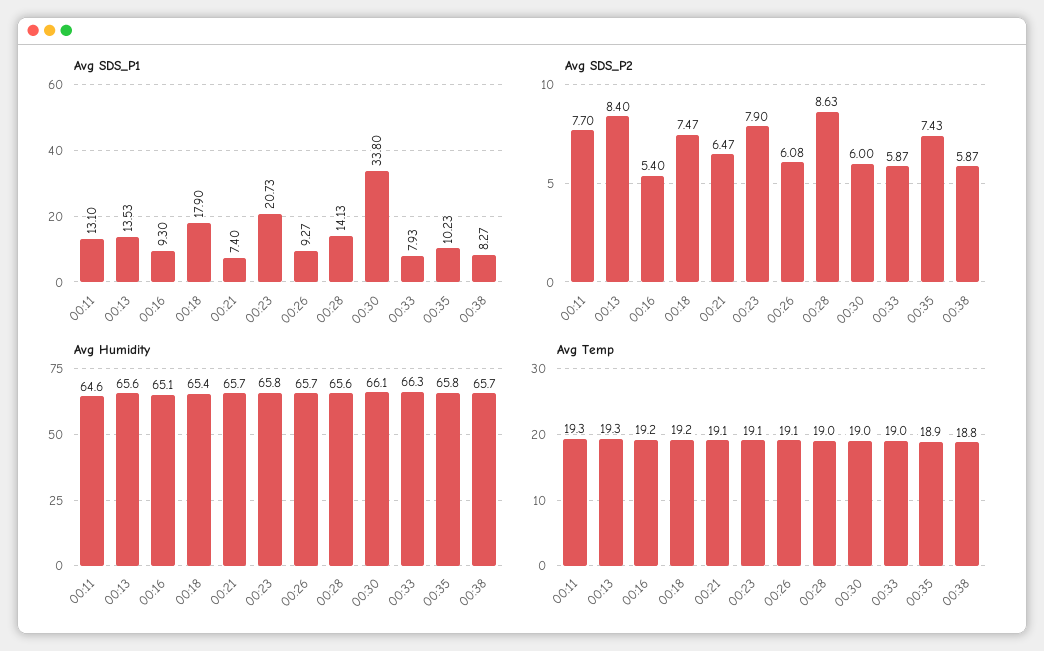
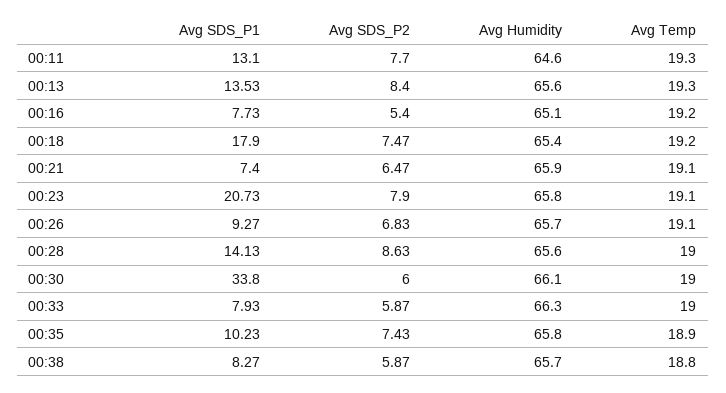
Avg SDS_P1, 00:16: 9.3 -> 7.73
Avg SDS_P2, 00:26: 6.08 -> 6.83
Avg Humidity, 00:21: 65.7 -> 65.9

